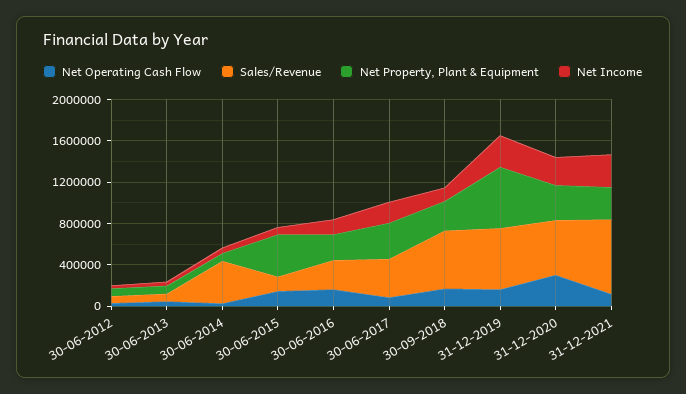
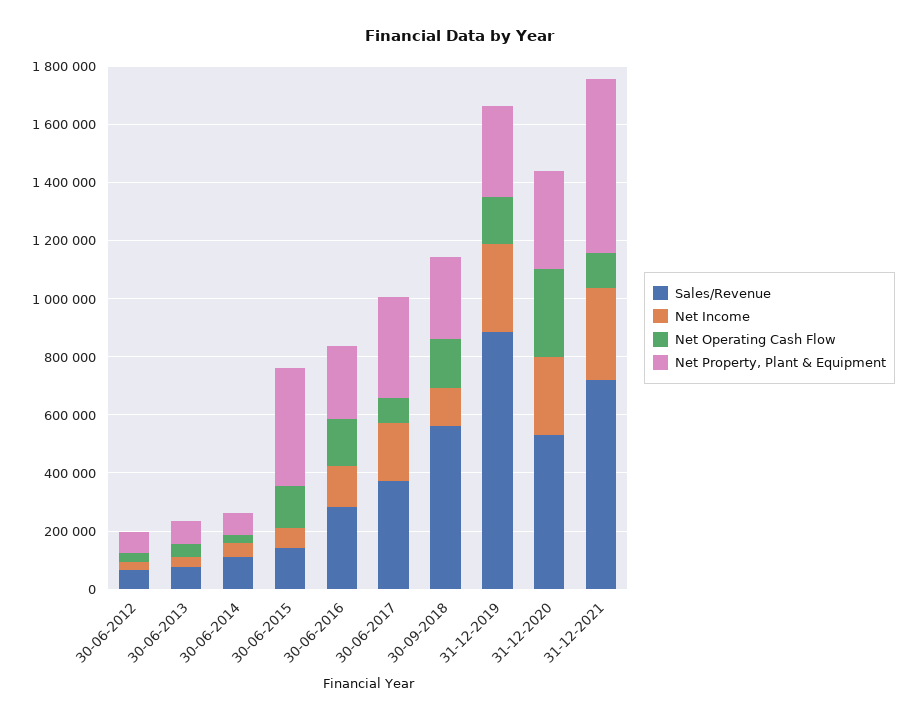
Sales/Revenue, 30-06-2014: 400000 -> 100000
Sales/Revenue, 31-12-2019: 600000 -> 900000
Net Property, Plant & Equipment, 31-12-2019: 600000 -> 300000
Net Property, Plant & Equipment, 31-12-2021: 300000 -> 600000

